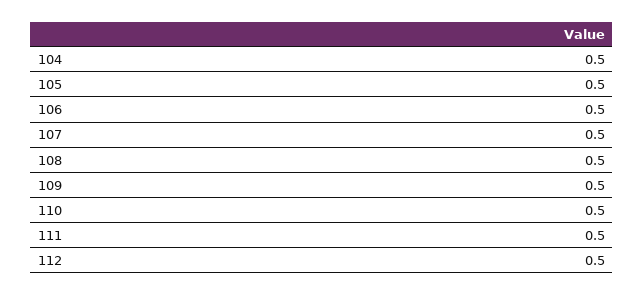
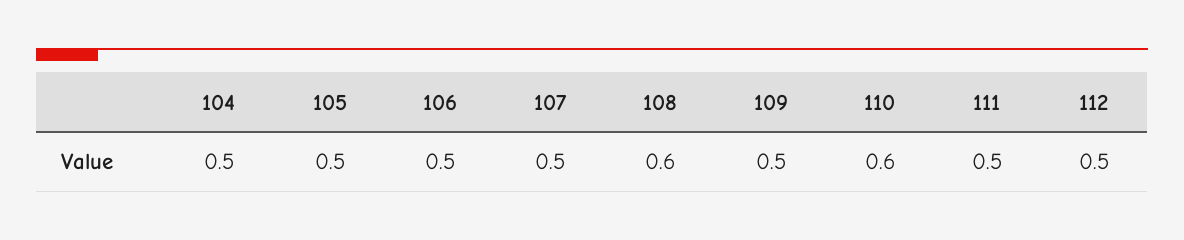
108: 0.5 -> 0.6
110: 0.5 -> 0.6

